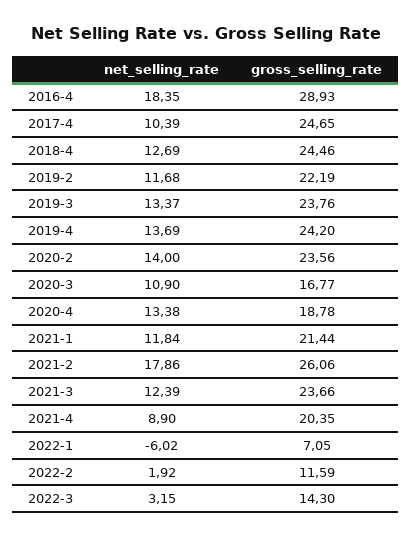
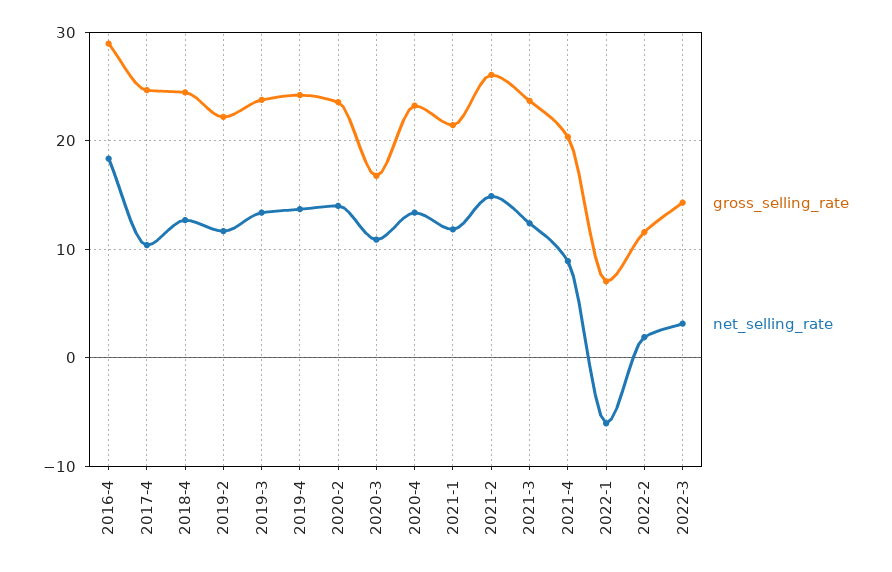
gross_selling_rate, 2020-4: 18.78 -> 23
net_selling_rate, 2021-2: 17.86 -> 15

